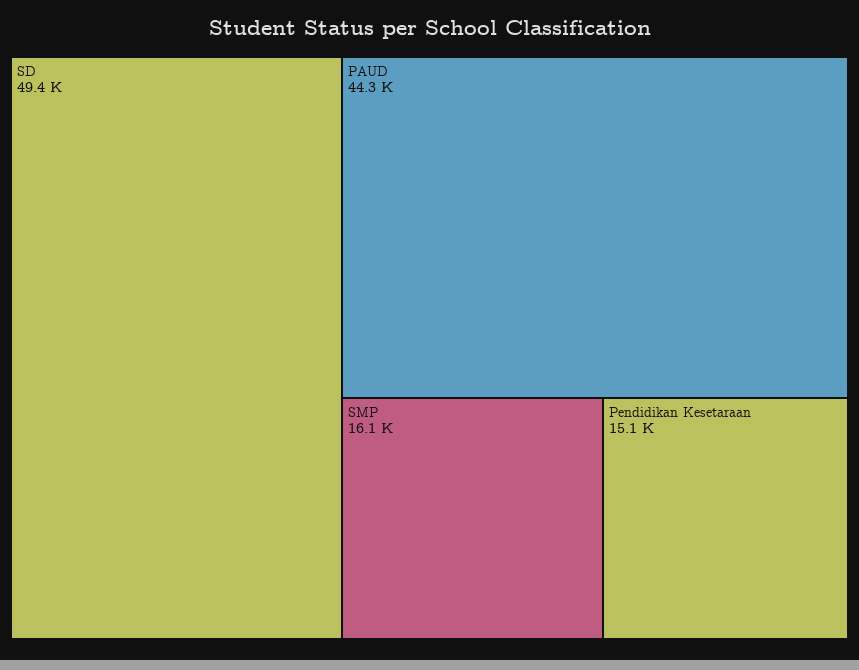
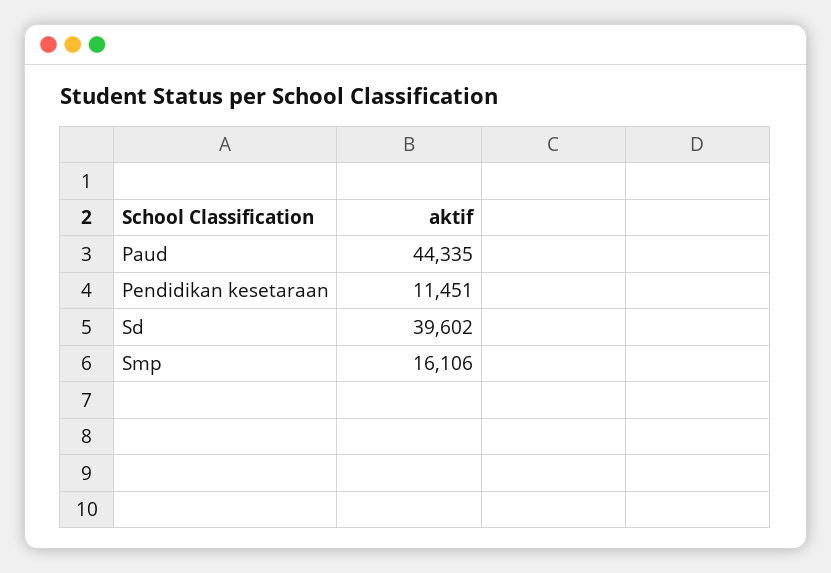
SD: 49400 -> 39602
Pendidikan Kesetaraan: 15100 -> 11451

